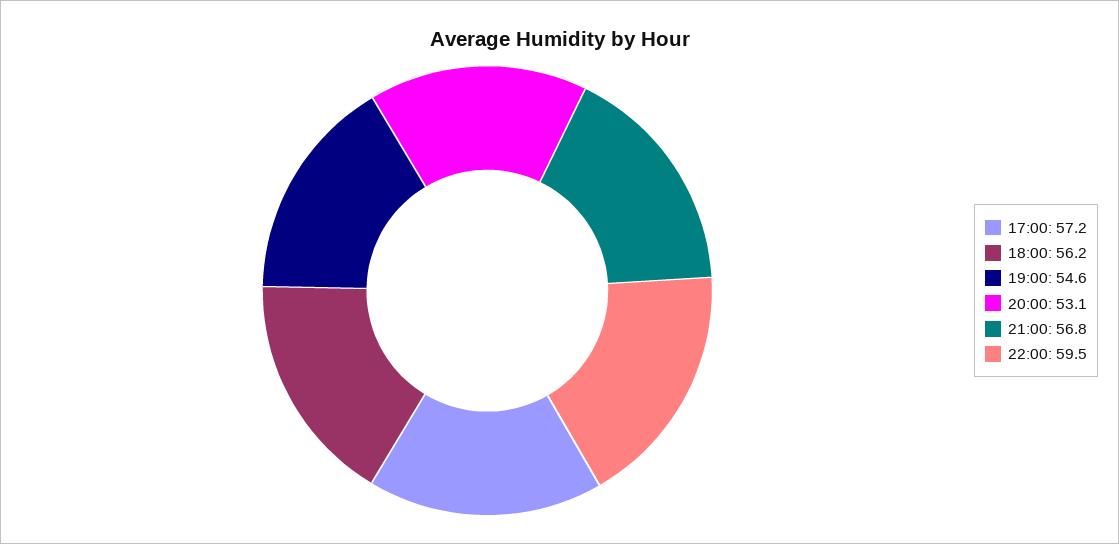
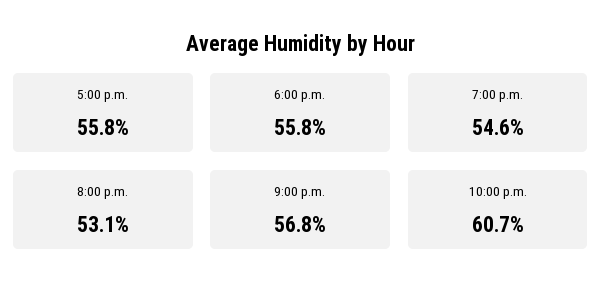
17:00: 57.2 -> 55.8
18:00: 56.2 -> 55.8
22:00: 59.5 -> 60.7

